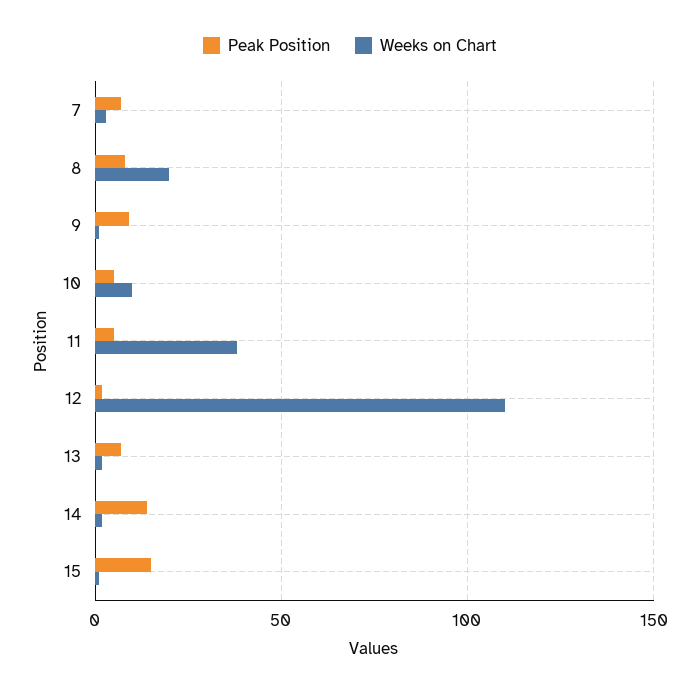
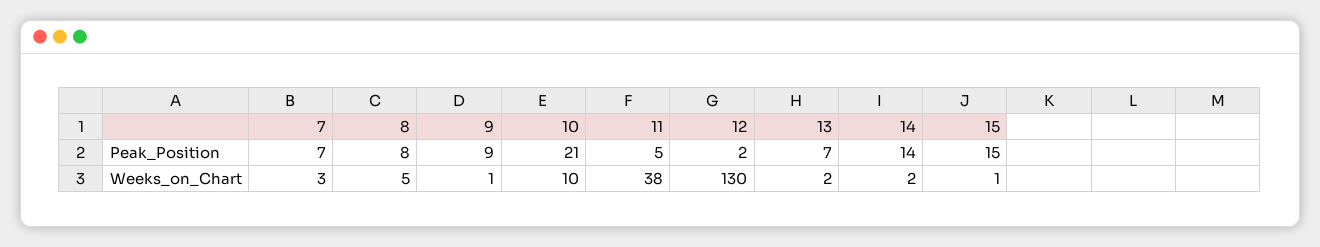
Weeks on Chart, 8: 20 -> 5
Peak Position, 10: 5 -> 21
Weeks on Chart, 12: 110 -> 130

